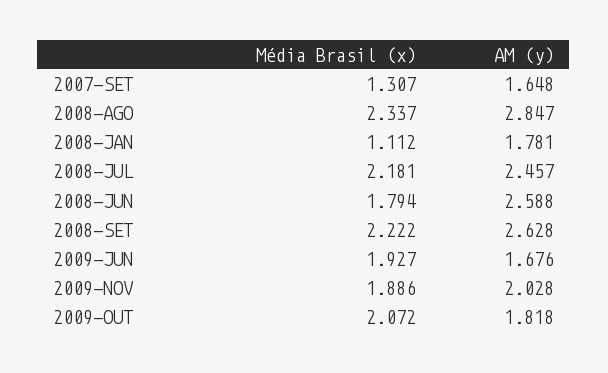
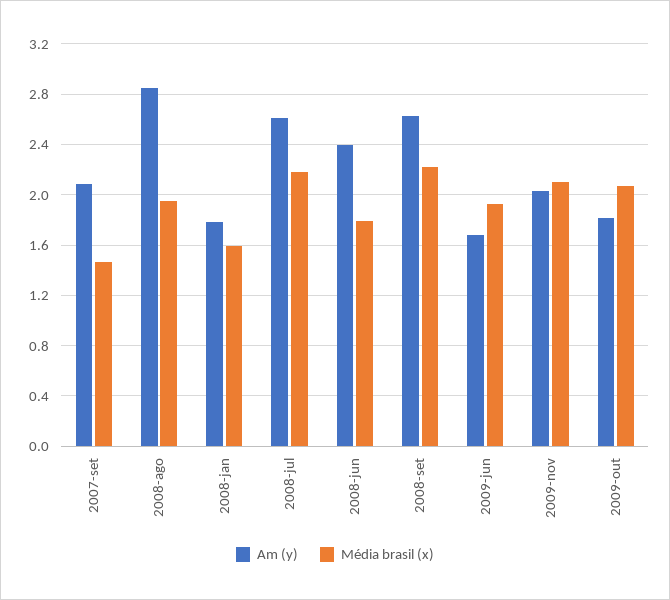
Média Brasil (x), 2007-SET: 1.307 -> 1.45
AM (y), 2007-SET: 1.648 -> 2.1
Média Brasil (x), 2008-AGO: 2.337 -> 1.95
Média Brasil (x), 2008-JAN: 1.112 -> 1.6
AM (y), 2008-JUL: 2.457 -> 2.6
AM (y), 2008-JUN: 2.588 -> 2.4
Média Brasil (x), 2009-NOV: 1.886 -> 2.1

